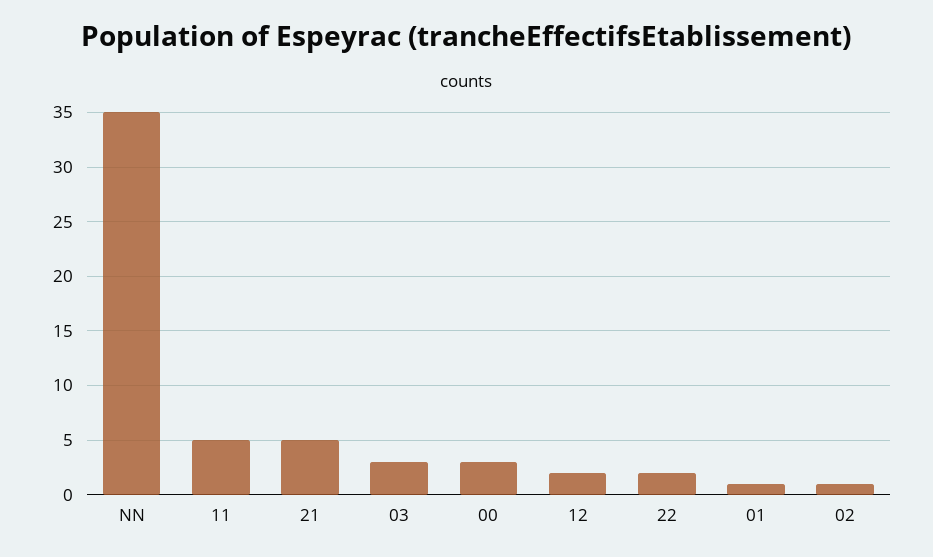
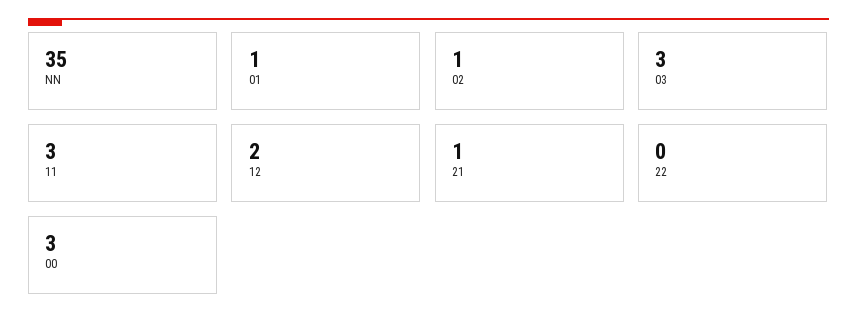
11: 5 -> 3
21: 5 -> 1
22: 2 -> 0

